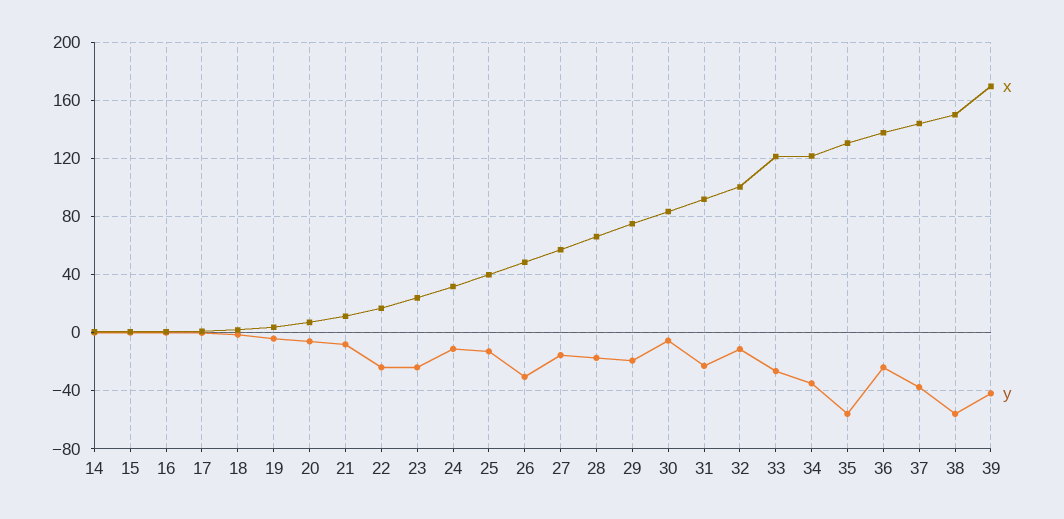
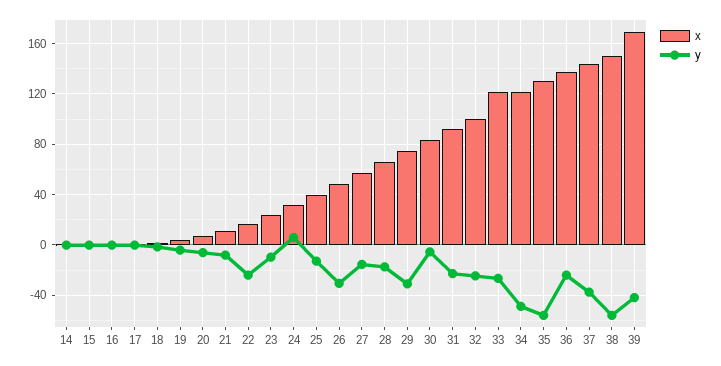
y, 23: -25 -> -10
y, 24: -10 -> 5
y, 29: -20 -> -30
y, 32: -10 -> -25
y, 34: -35 -> -50

